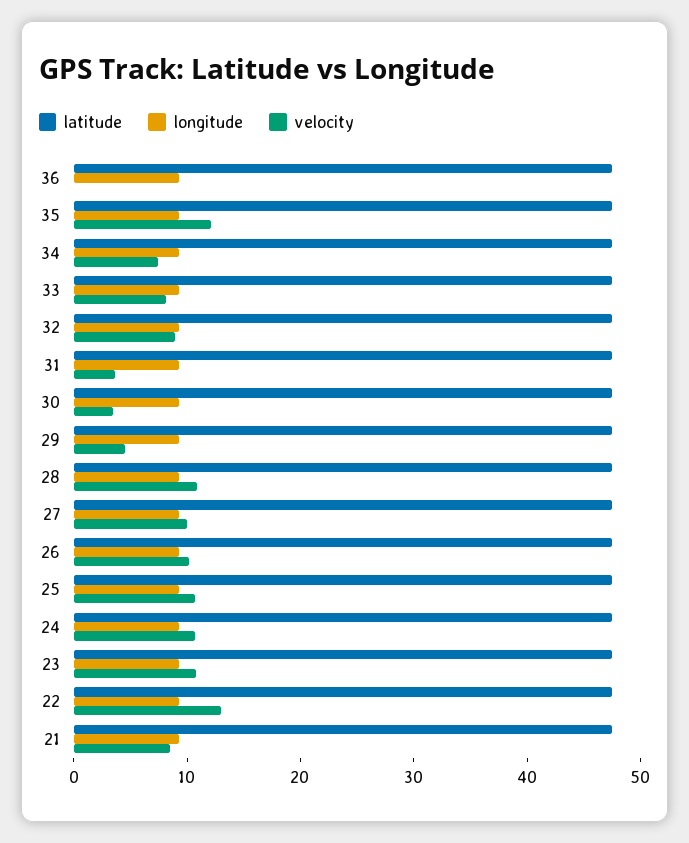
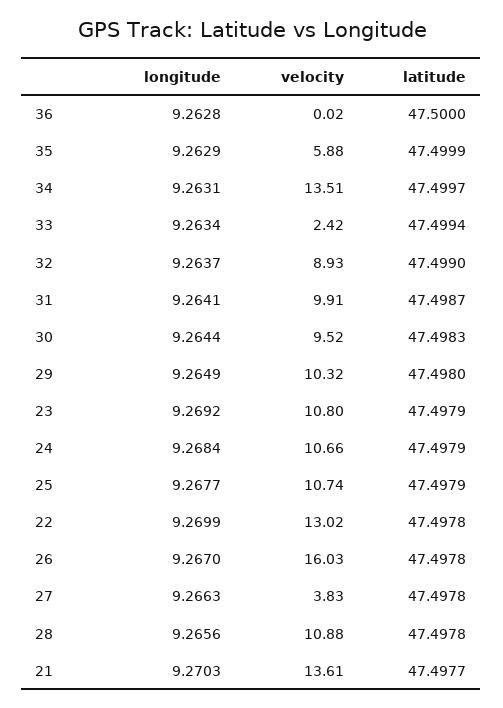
velocity, 35: 12 -> 5.88
velocity, 34: 8 -> 13.51
velocity, 33: 8 -> 2.42
velocity, 31: 4 -> 9.91
velocity, 30: 4 -> 9.52
velocity, 29: 4 -> 10.32
velocity, 27: 10 -> 3.83
velocity, 26: 10 -> 16.03
velocity, 21: 8 -> 13.61

